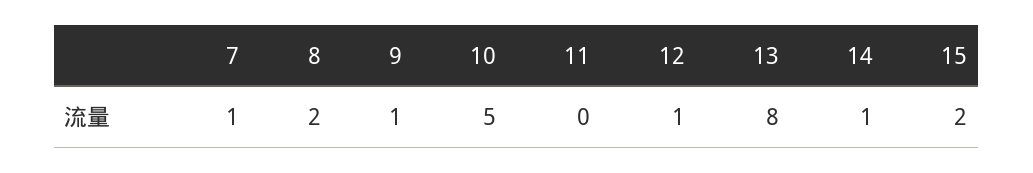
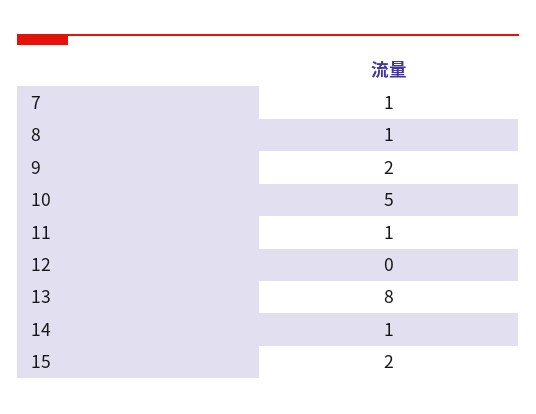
8: 2 -> 1
9: 1 -> 2
11: 0 -> 1
12: 1 -> 0

